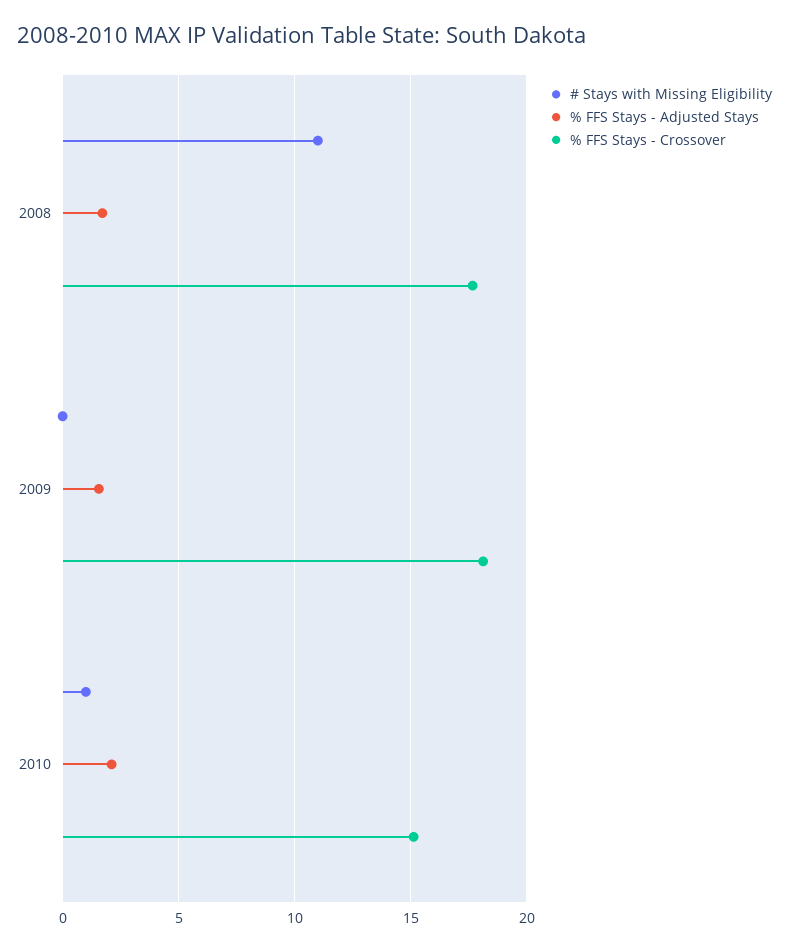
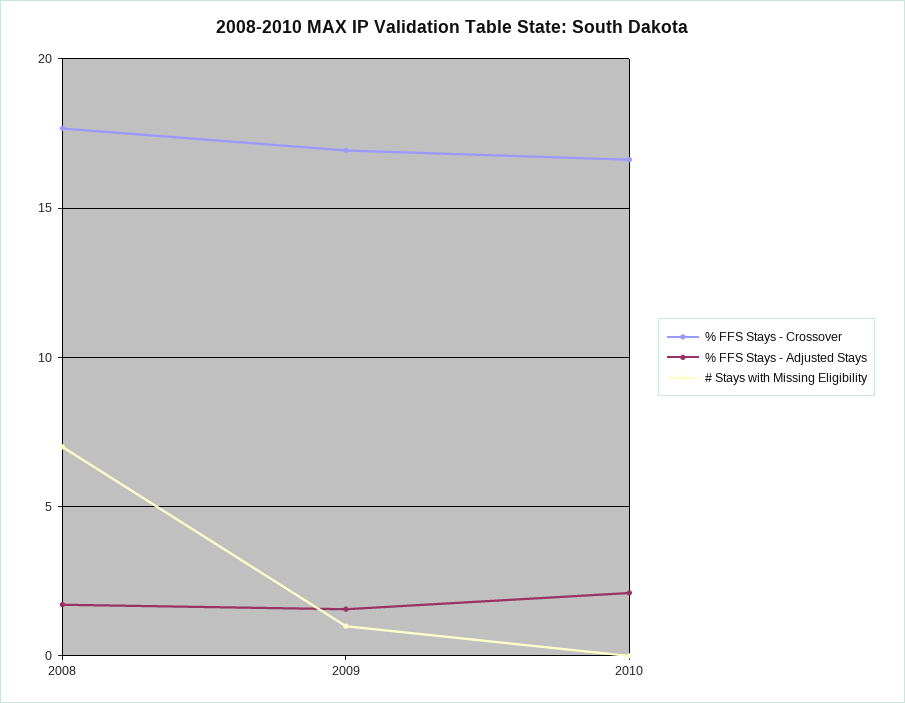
# Stays with Missing Eligibility, 2008: 11 -> 7
# Stays with Missing Eligibility, 2009: 0 -> 1
% FFS Stays - Crossover, 2009: 18 -> 17
# Stays with Missing Eligibility, 2010: 1 -> 0
% FFS Stays - Crossover, 2010: 15 -> 16.5

